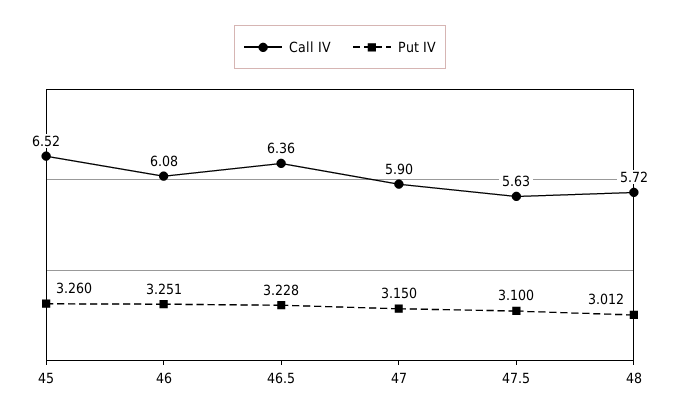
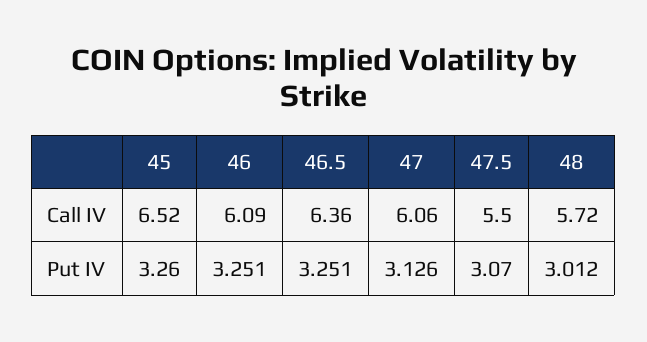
Call IV, 46: 6.08 -> 6.09
Put IV, 46.5: 3.228 -> 3.251
Call IV, 47: 5.9 -> 6.06
Put IV, 47: 3.15 -> 3.126
Call IV, 47.5: 5.63 -> 5.5
Put IV, 47.5: 3.1 -> 3.07

